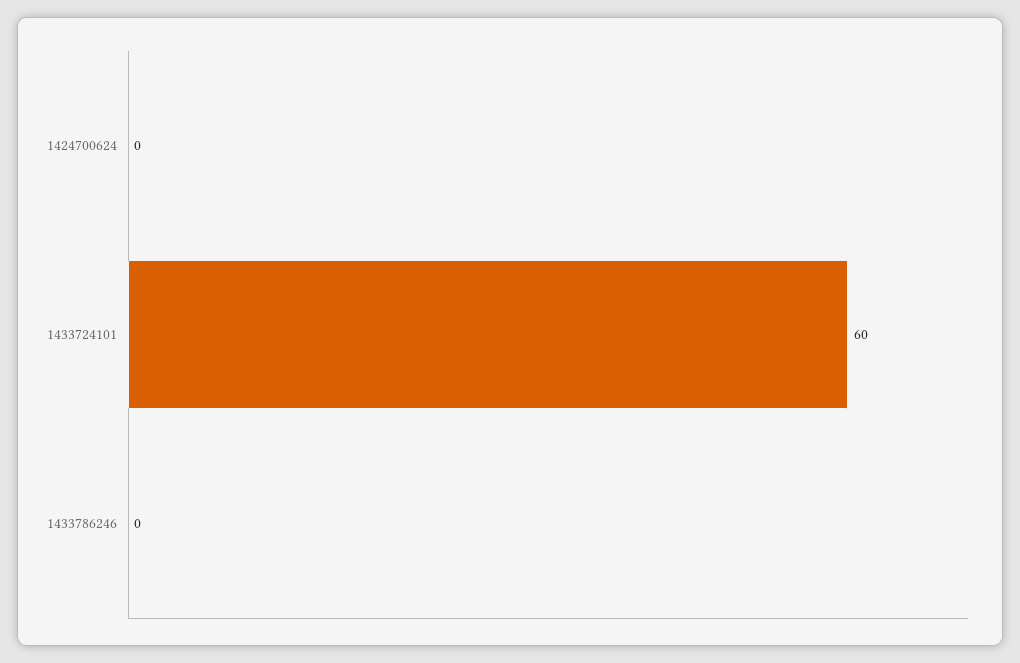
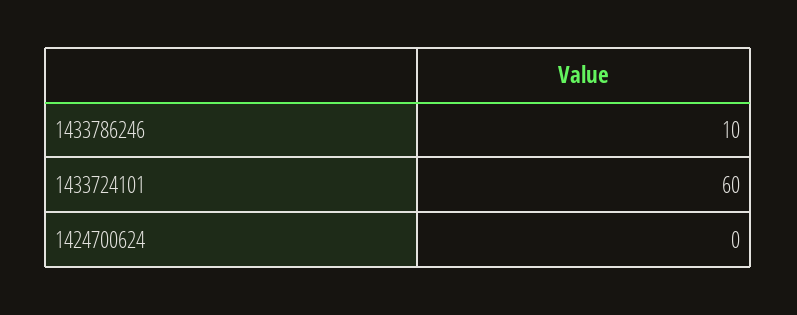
1433786246: 0 -> 10

